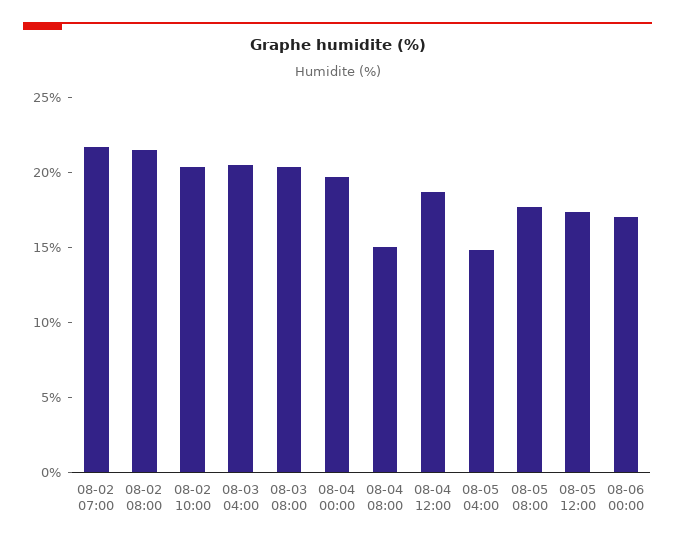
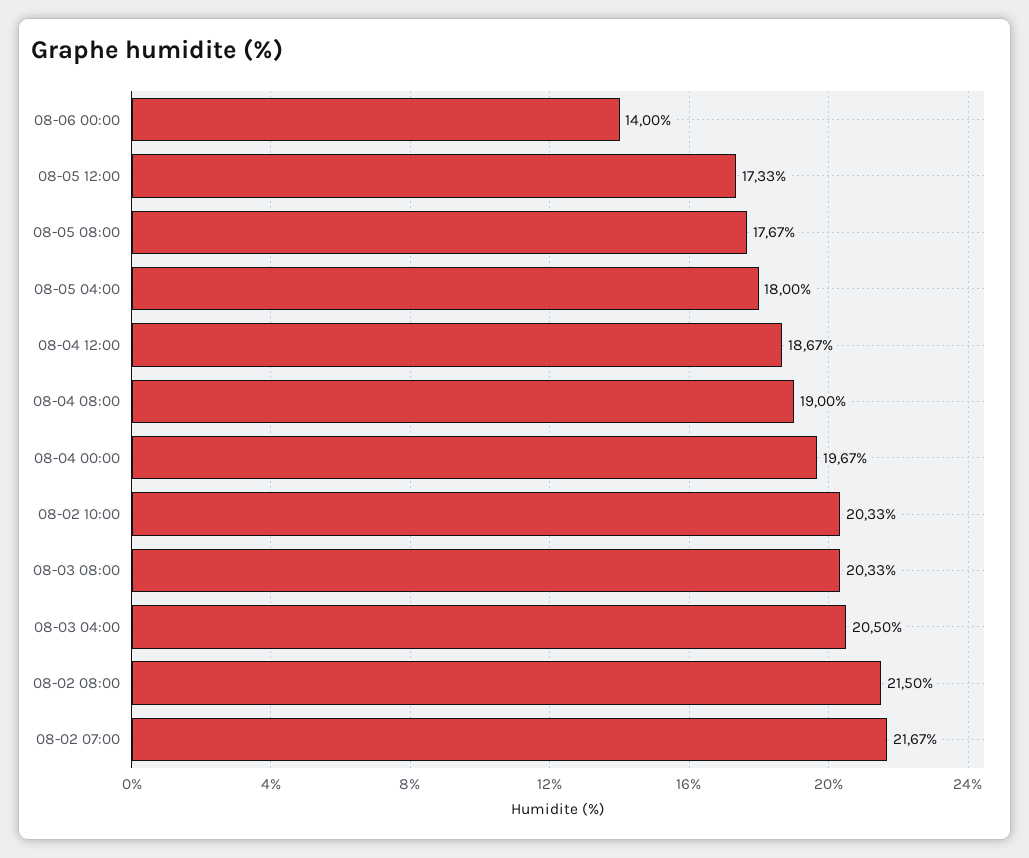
08-04 08:00: 15 -> 19
08-05 04:00: 15 -> 18
08-06 00:00: 17 -> 14

